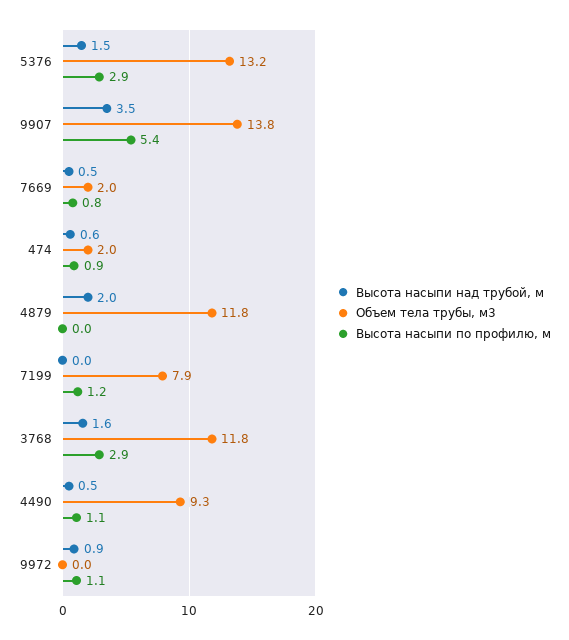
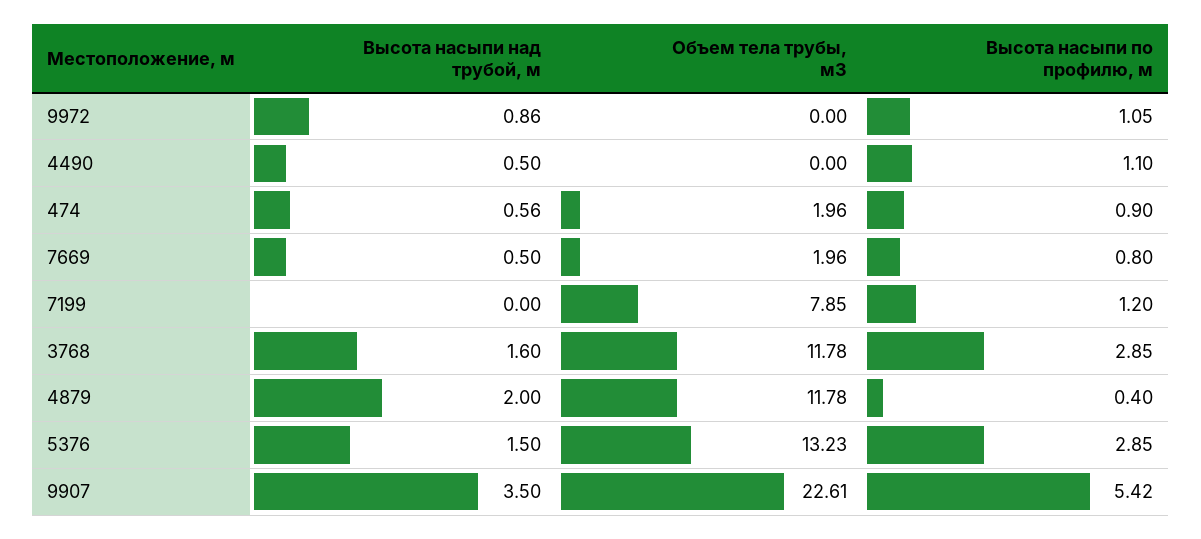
Объем тела трубы, м3, 9907: 13.8 -> 22.61
Высота насыпи по профилю, м, 4879: 0 -> 0.4
Объем тела трубы, м3, 4490: 9.3 -> 0

